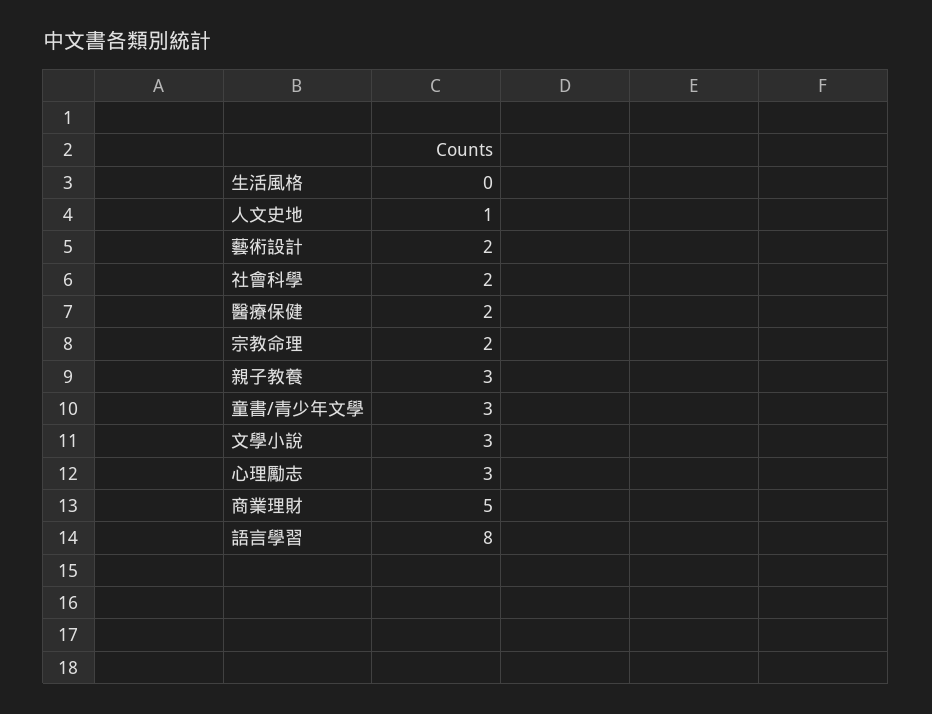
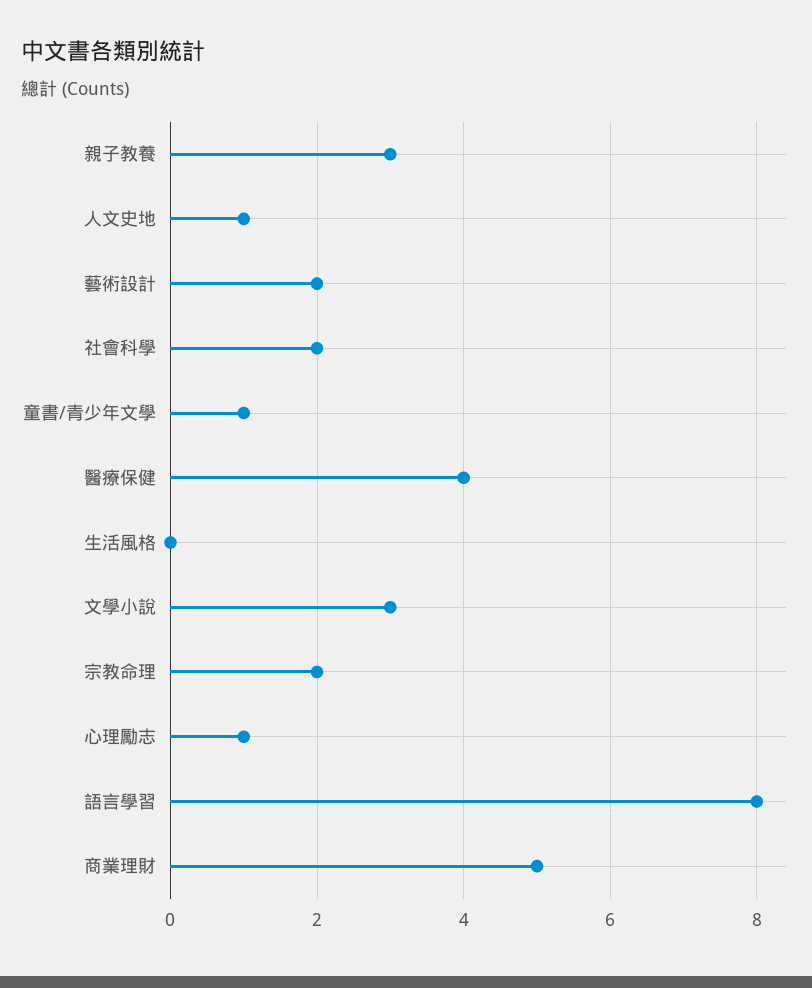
醫療保健: 2 -> 4
童書/青少年文學: 3 -> 1
心理勵志: 3 -> 1

